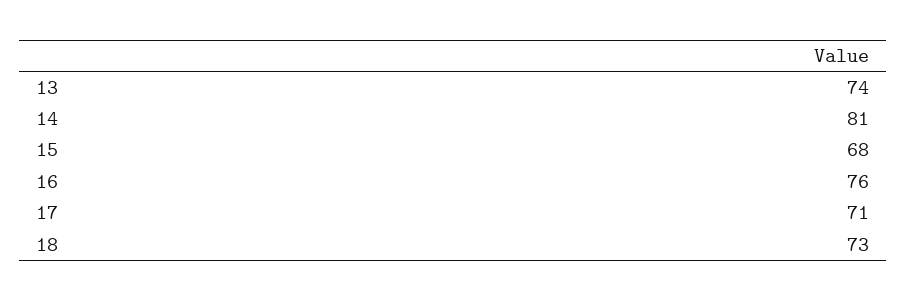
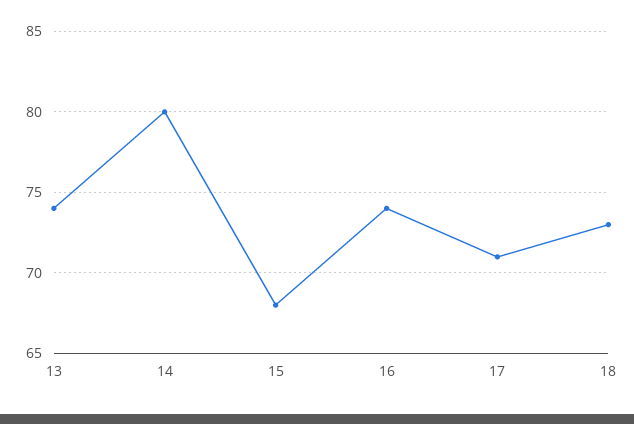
14: 81 -> 80
16: 76 -> 74

